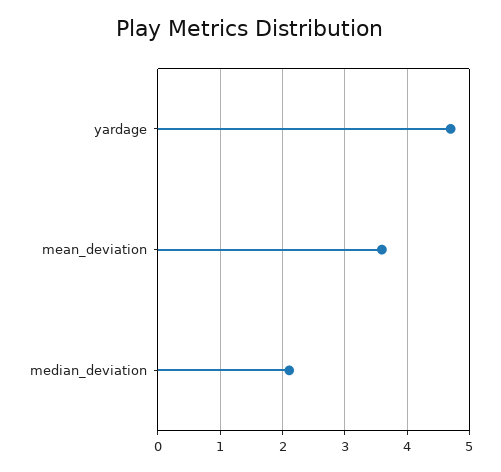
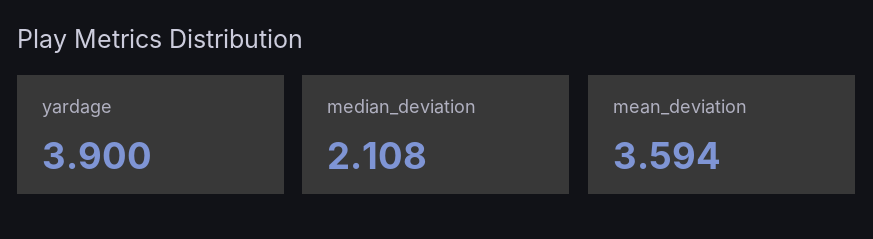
yardage: 4.7 -> 3.9

